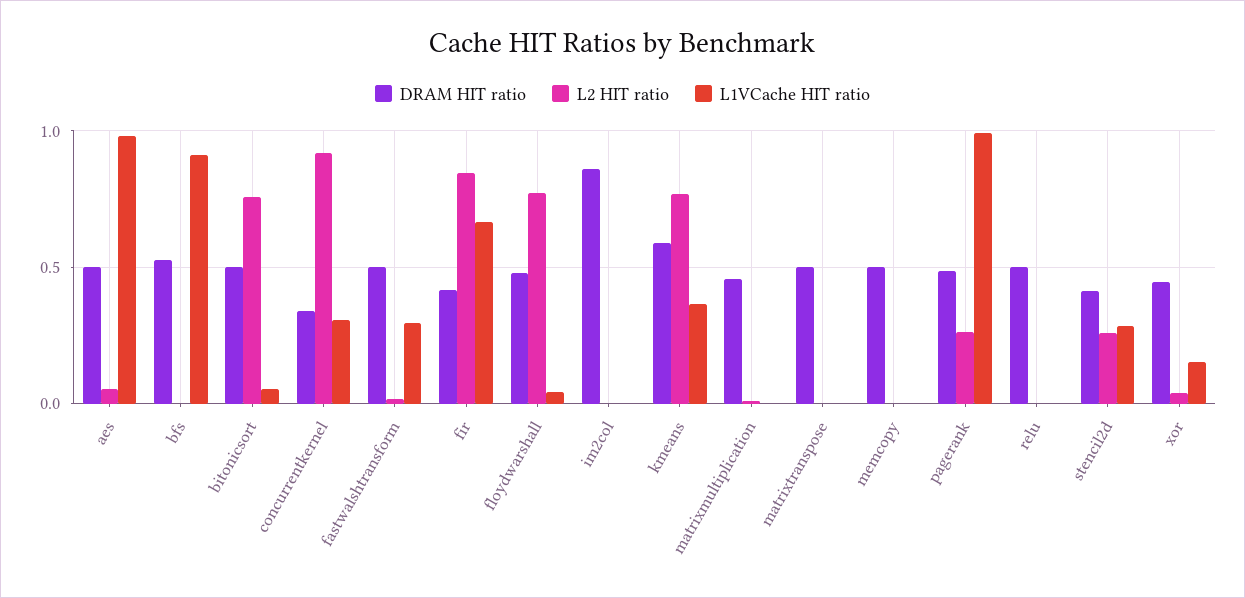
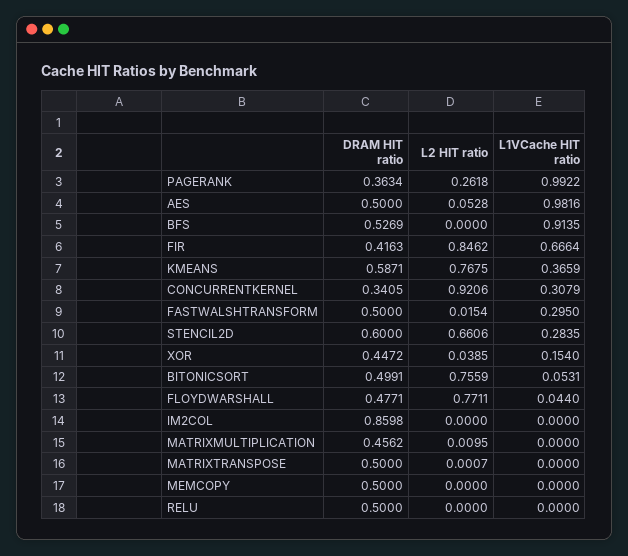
DRAM HIT ratio, pagerank: 0.5 -> 0.3634
DRAM HIT ratio, stencil2d: 0.4 -> 0.6
L2 HIT ratio, stencil2d: 0.25 -> 0.6606

